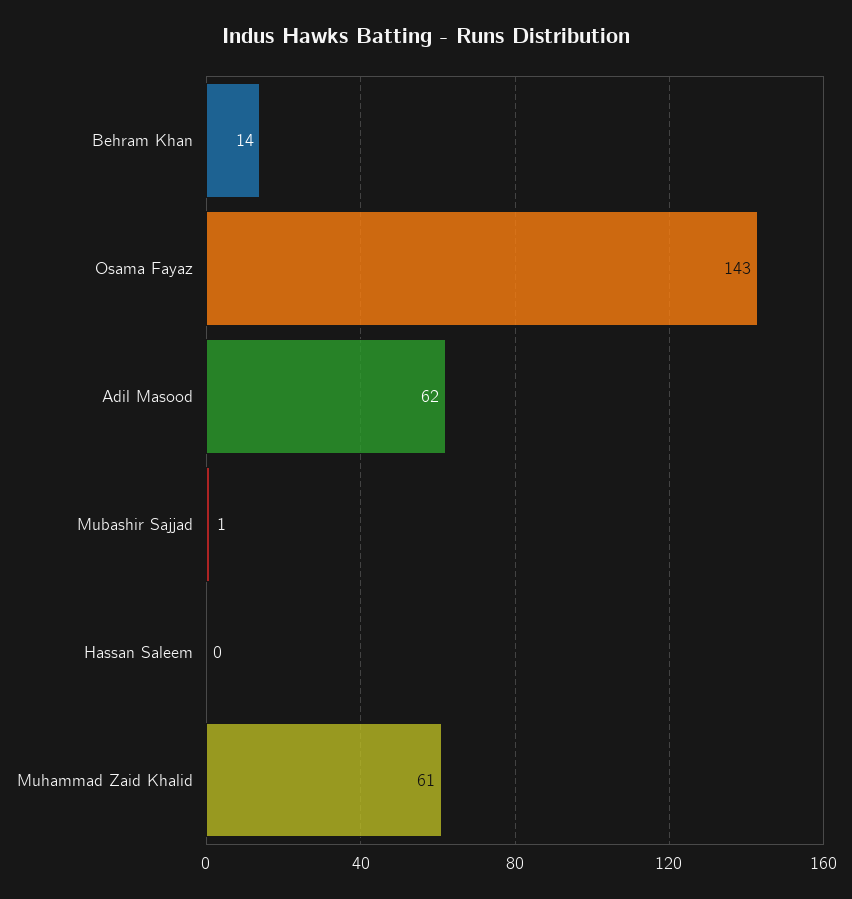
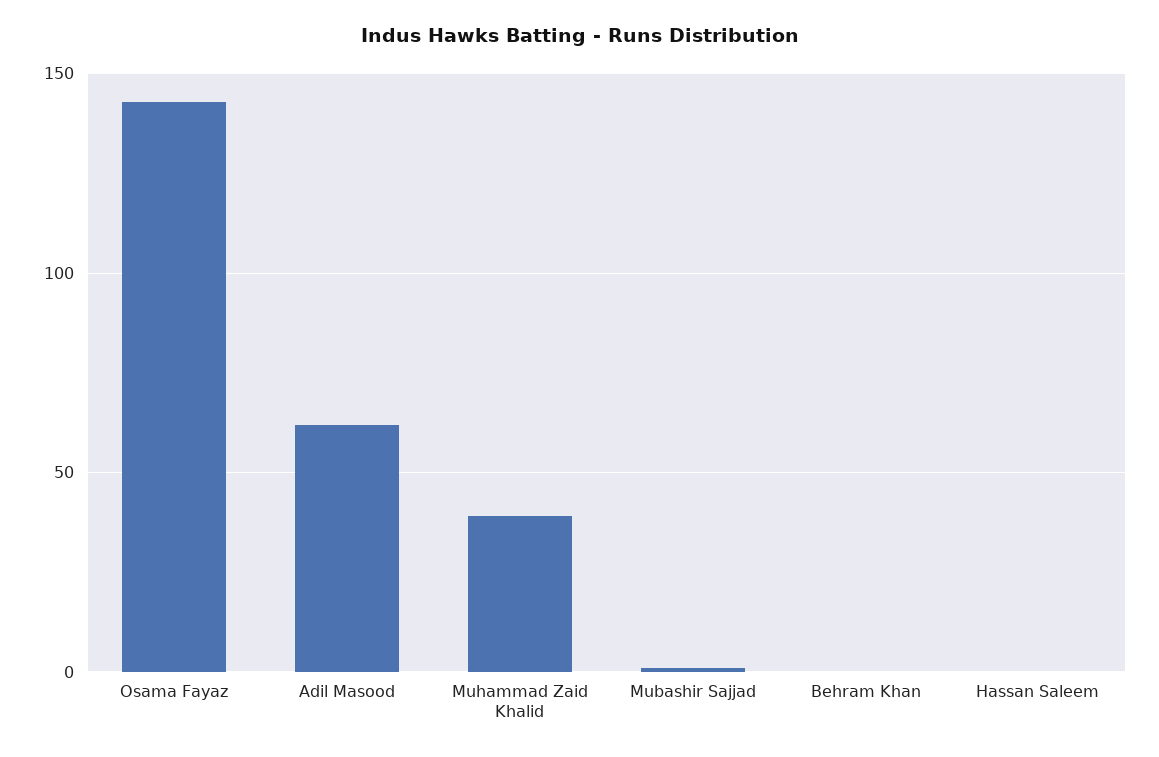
Behram Khan: 14 -> 0
Muhammad Zaid Khalid: 61 -> 40

